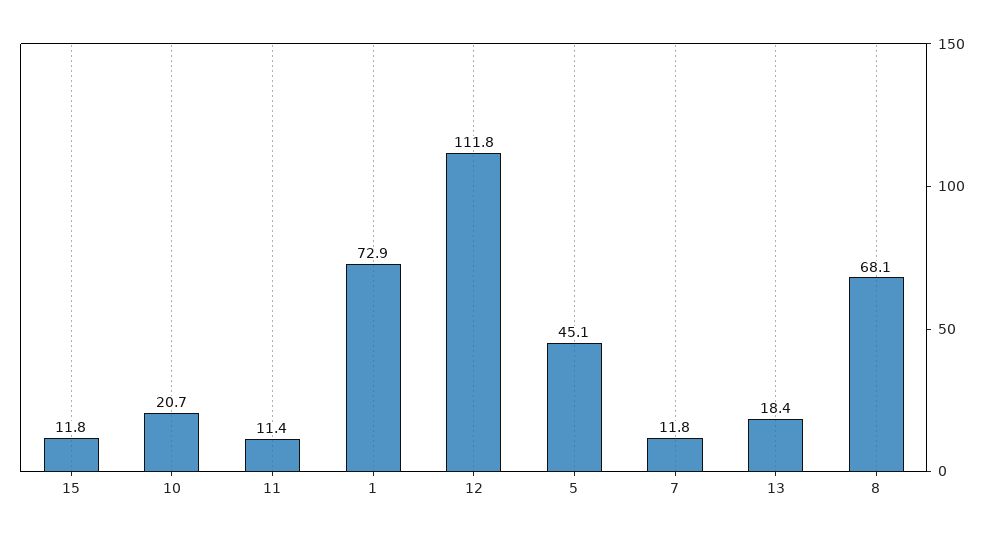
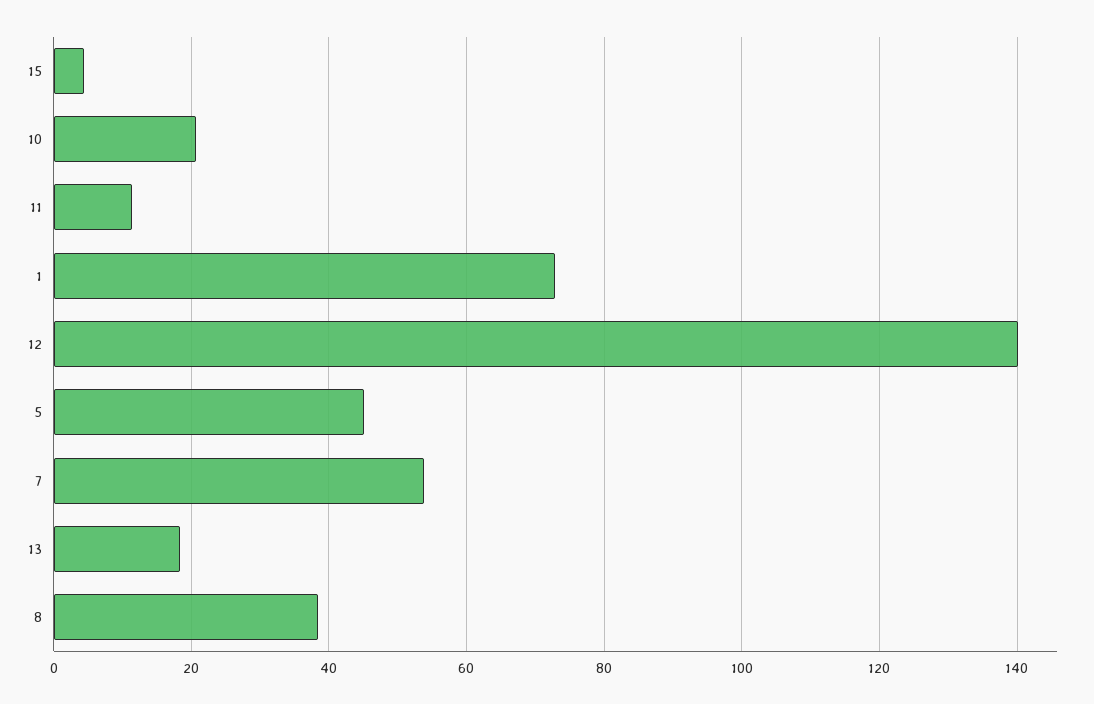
15: 11.8 -> 4
12: 111.8 -> 140
7: 11.8 -> 54
8: 68.1 -> 38

